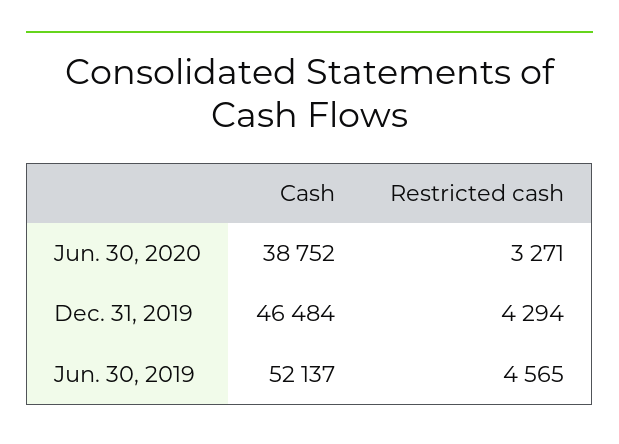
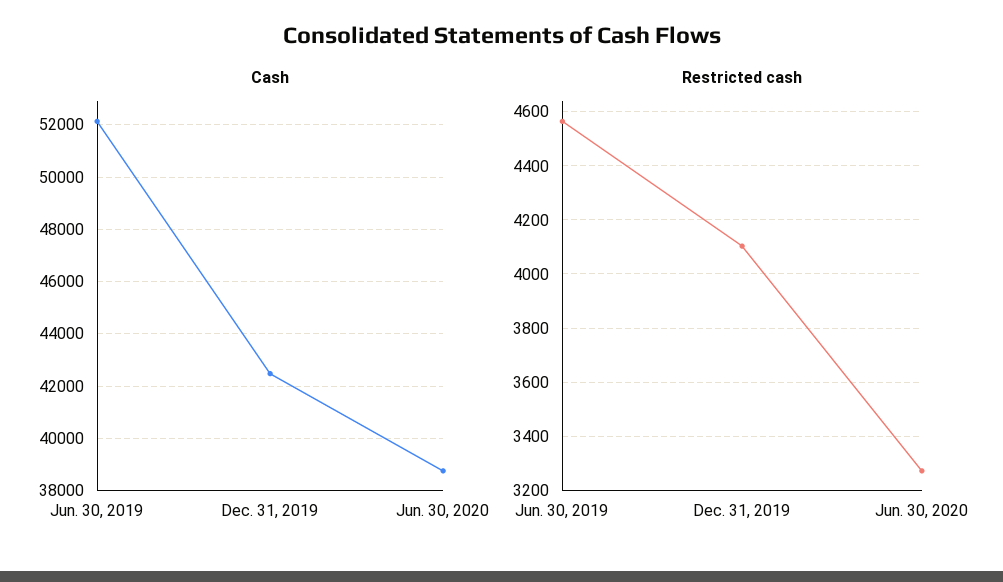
Cash, Dec. 31, 2019: 46484 -> 42500
Restricted cash, Dec. 31, 2019: 4294 -> 4100

